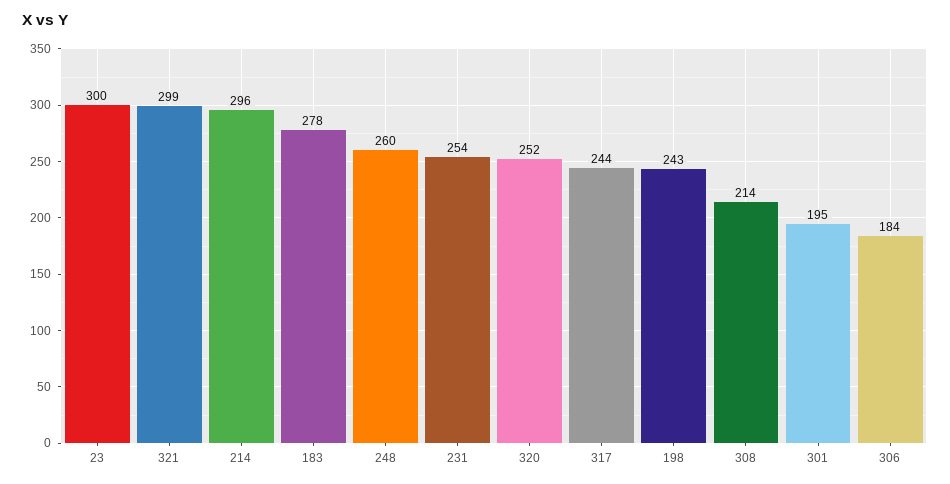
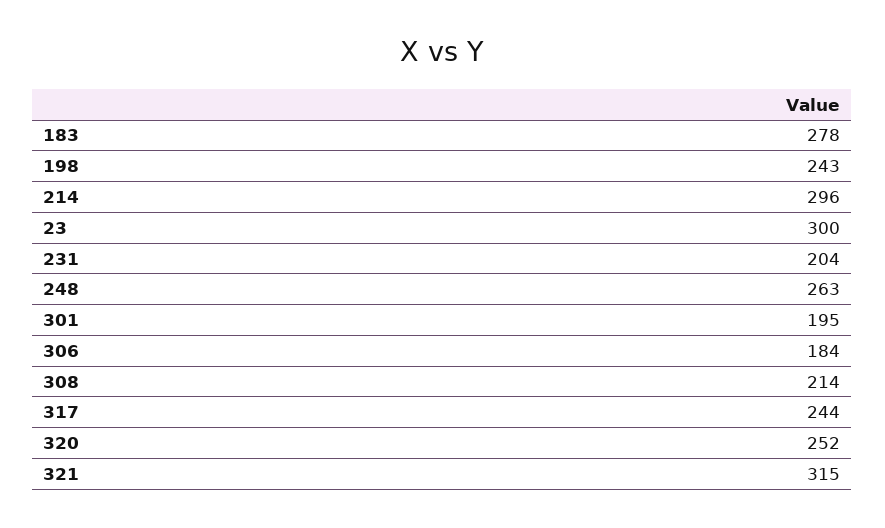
321: 299 -> 315
248: 260 -> 263
231: 254 -> 204

